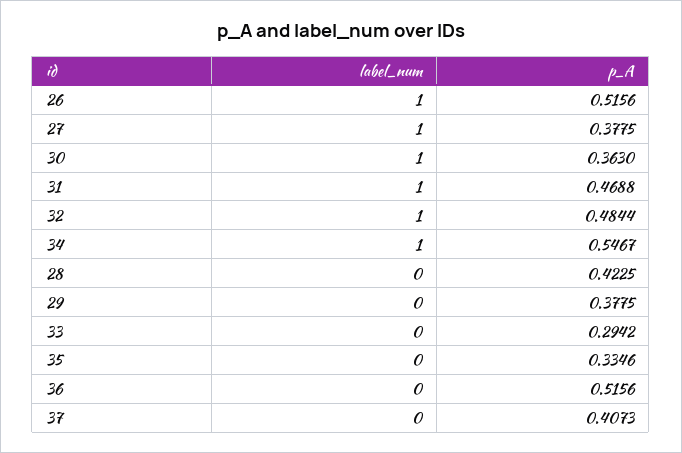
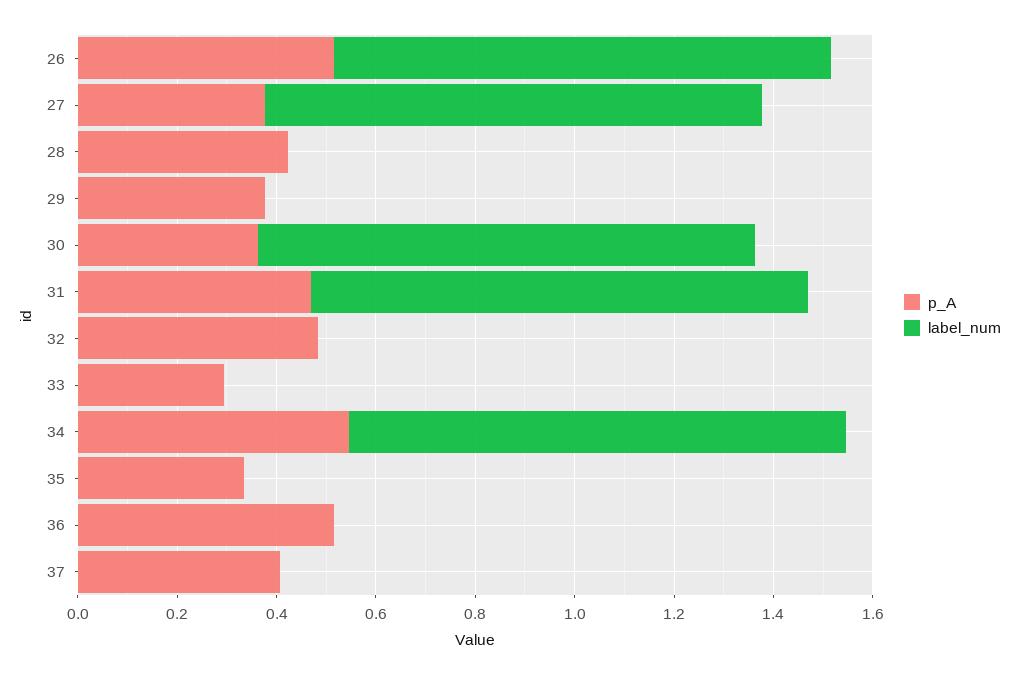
label_num, 32: 1 -> 0

